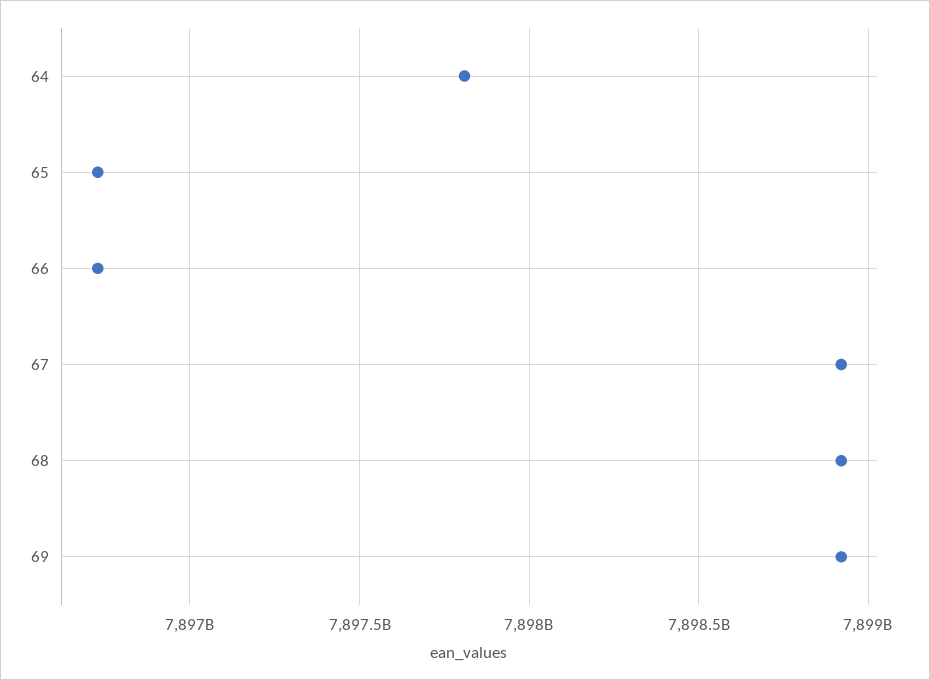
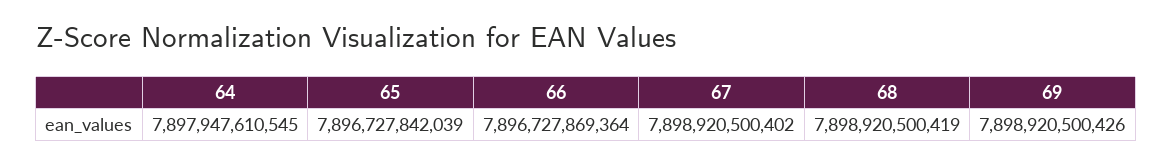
64: 7897800000000 -> 7897947610545

